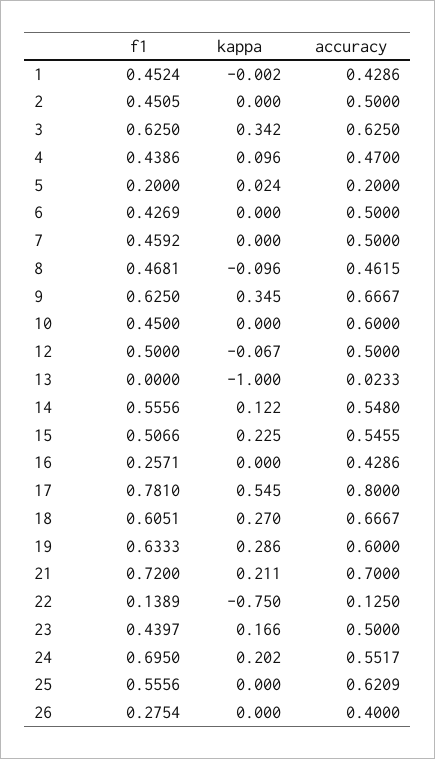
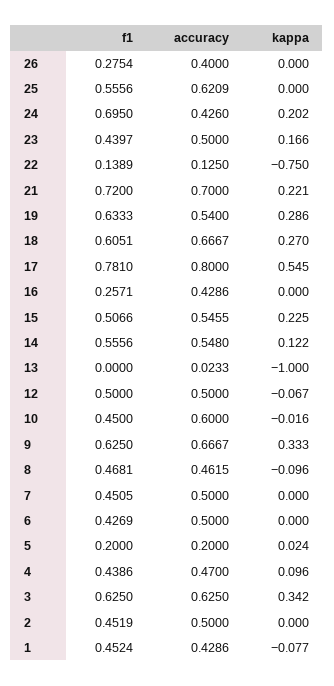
kappa, 1: -0.002 -> -0.077
f1, 2: 0.4505 -> 0.4519
f1, 7: 0.4592 -> 0.4505
kappa, 9: 0.345 -> 0.333
kappa, 10: 0 -> -0.016
accuracy, 19: 0.6 -> 0.54
kappa, 21: 0.211 -> 0.221
accuracy, 24: 0.5517 -> 0.426

